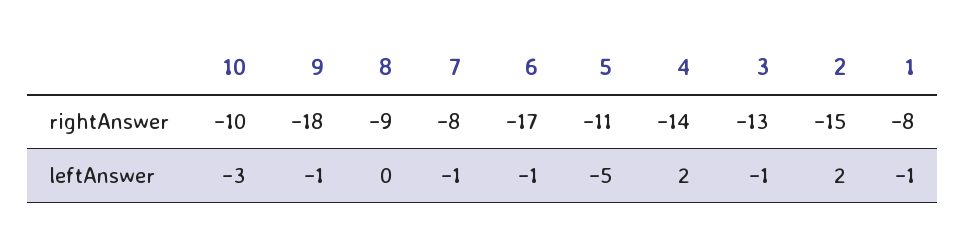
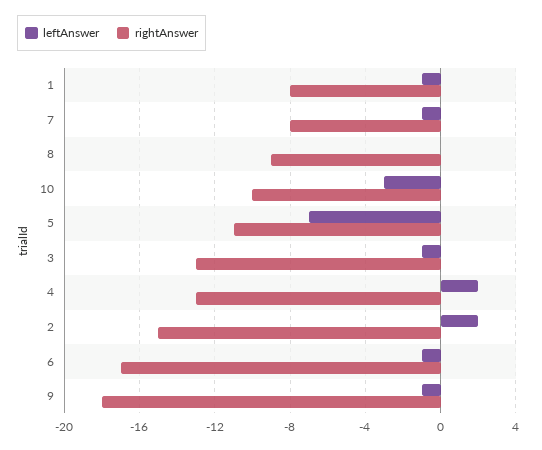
rightAnswer, 4: -14 -> -13
leftAnswer, 5: -5 -> -7

